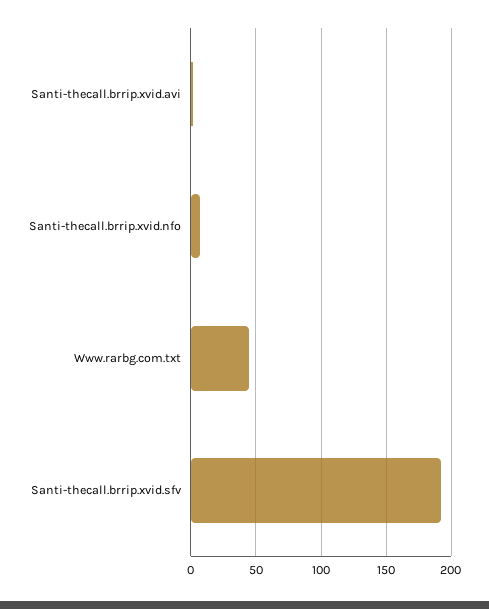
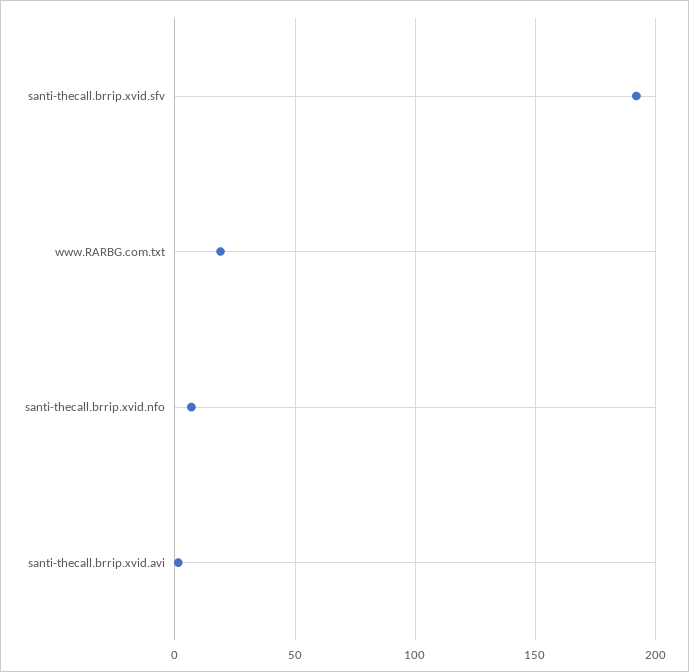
Www.rarbg.com.txt: 45 -> 20

